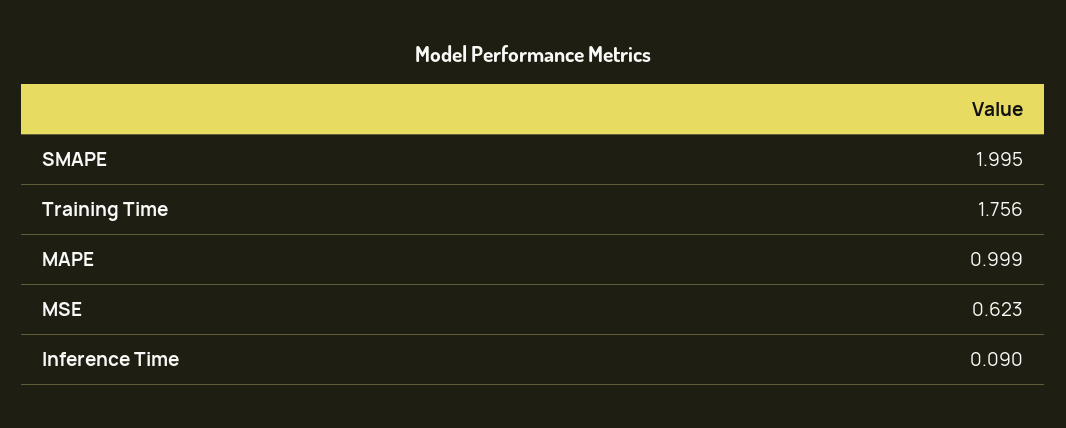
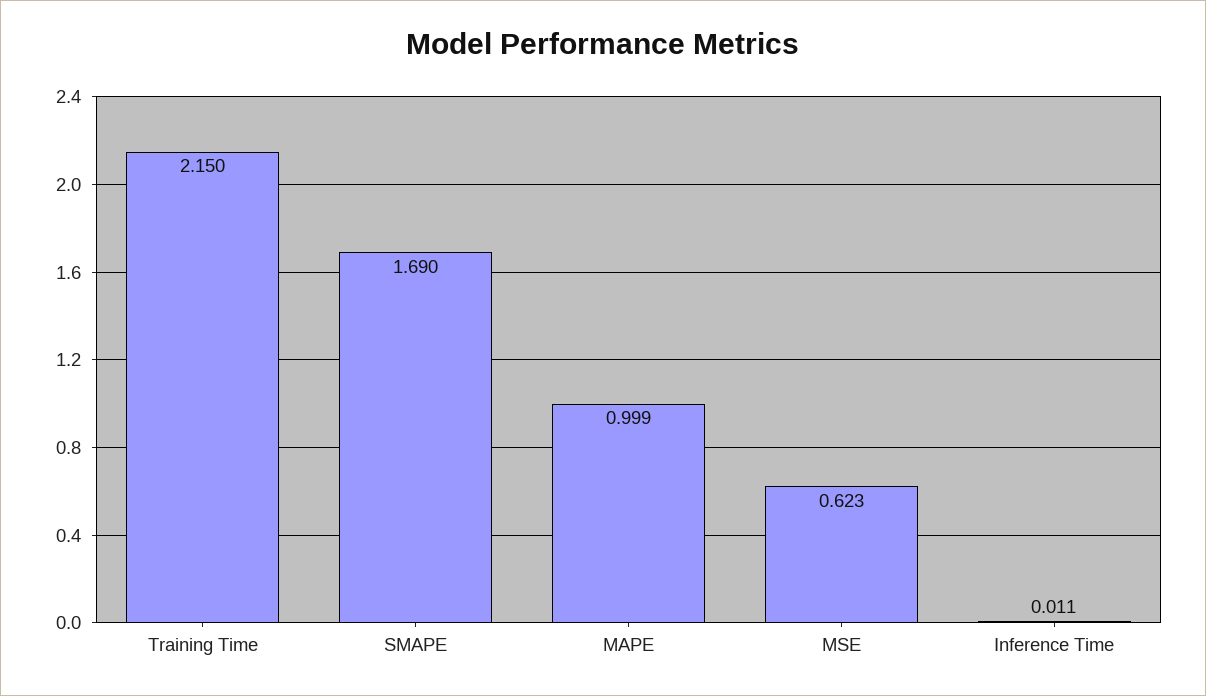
SMAPE: 1.995 -> 1.69
Training Time: 1.756 -> 2.15
Inference Time: 0.09 -> 0.011

